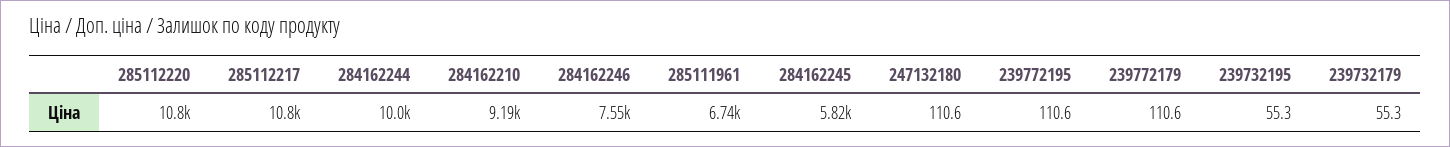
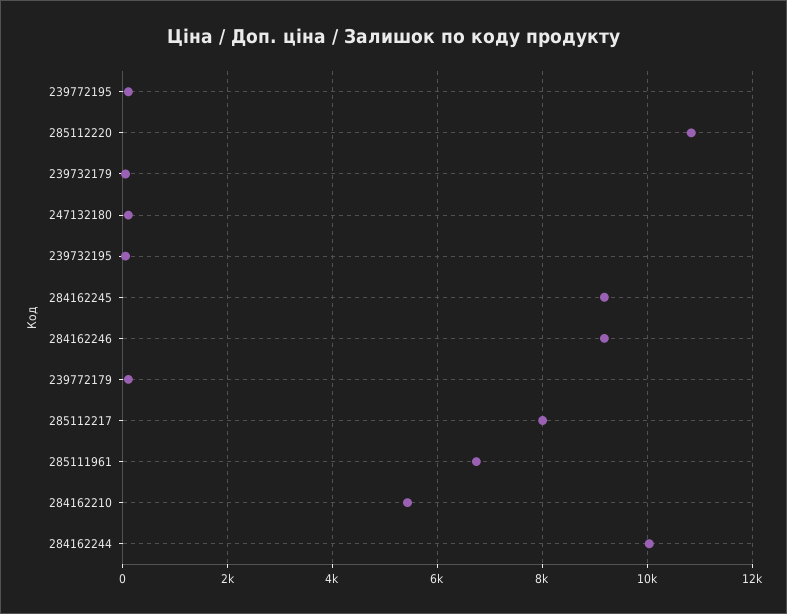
285112217: 10800 -> 8000
284162210: 9190 -> 5400
284162246: 7550 -> 9200
284162245: 5820 -> 9200

